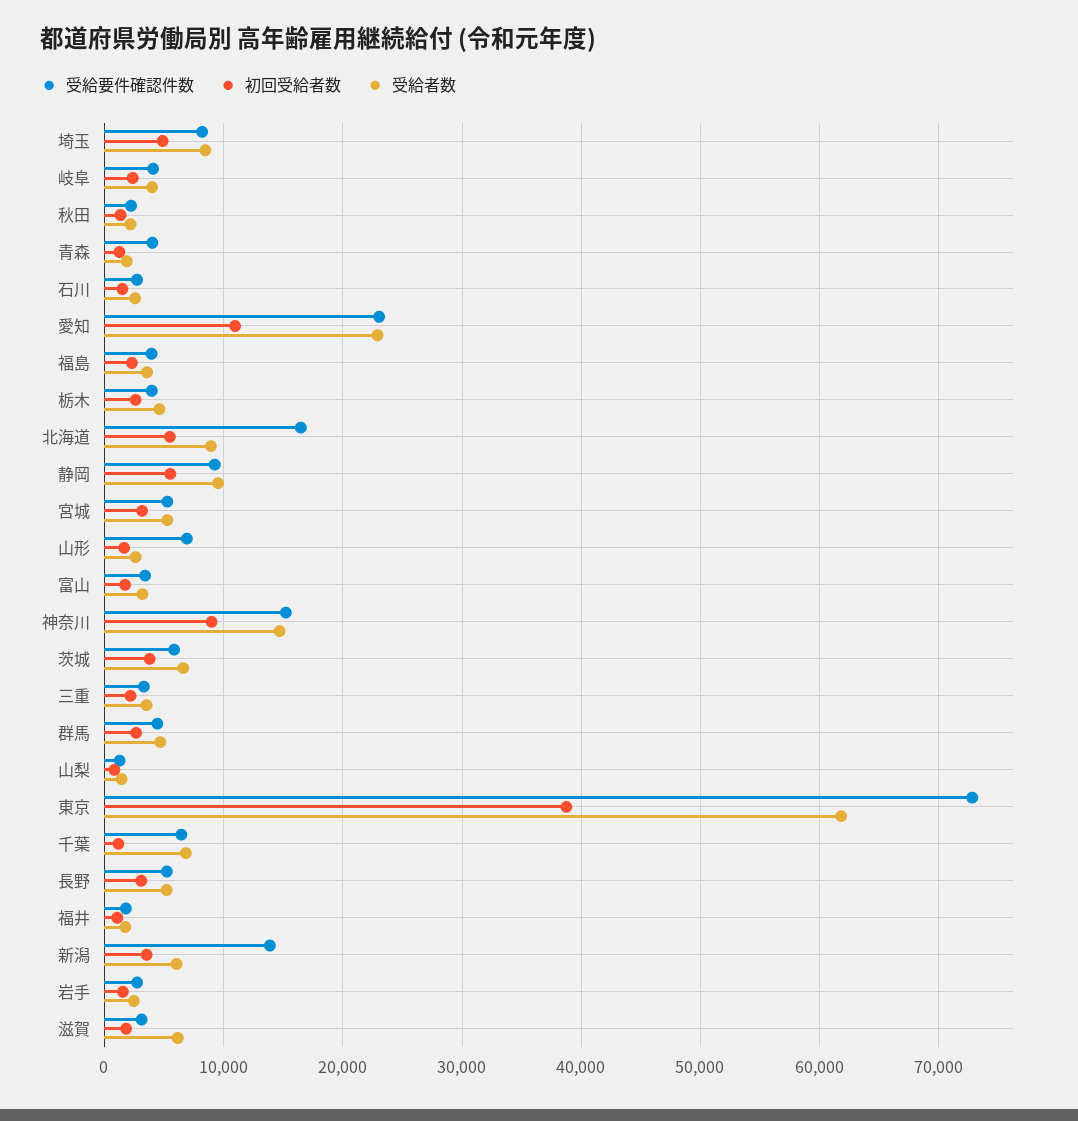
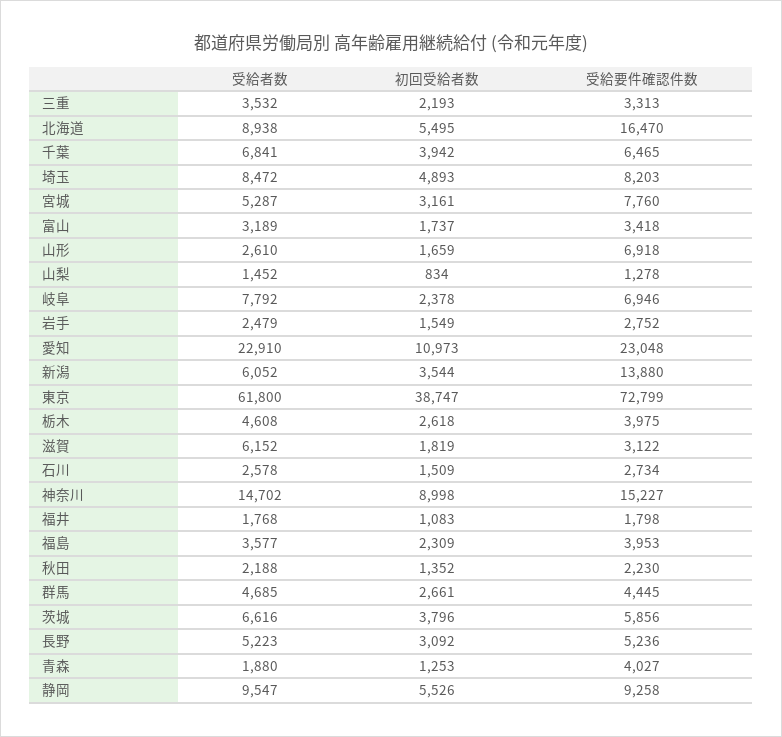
受給要件確認件数, 岐阜: 4000 -> 6946
受給者数, 岐阜: 4000 -> 7792
受給要件確認件数, 宮城: 5000 -> 7760
初回受給者数, 千葉: 1000 -> 3942

